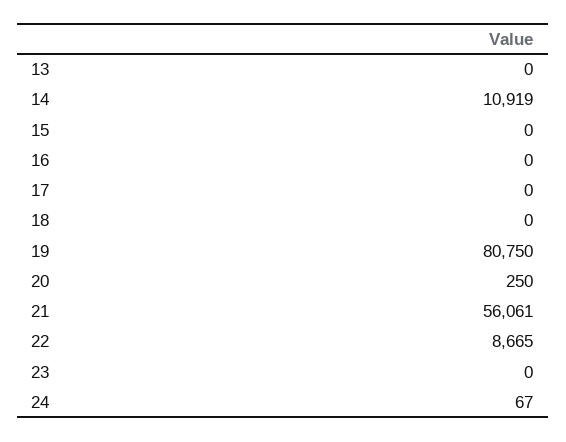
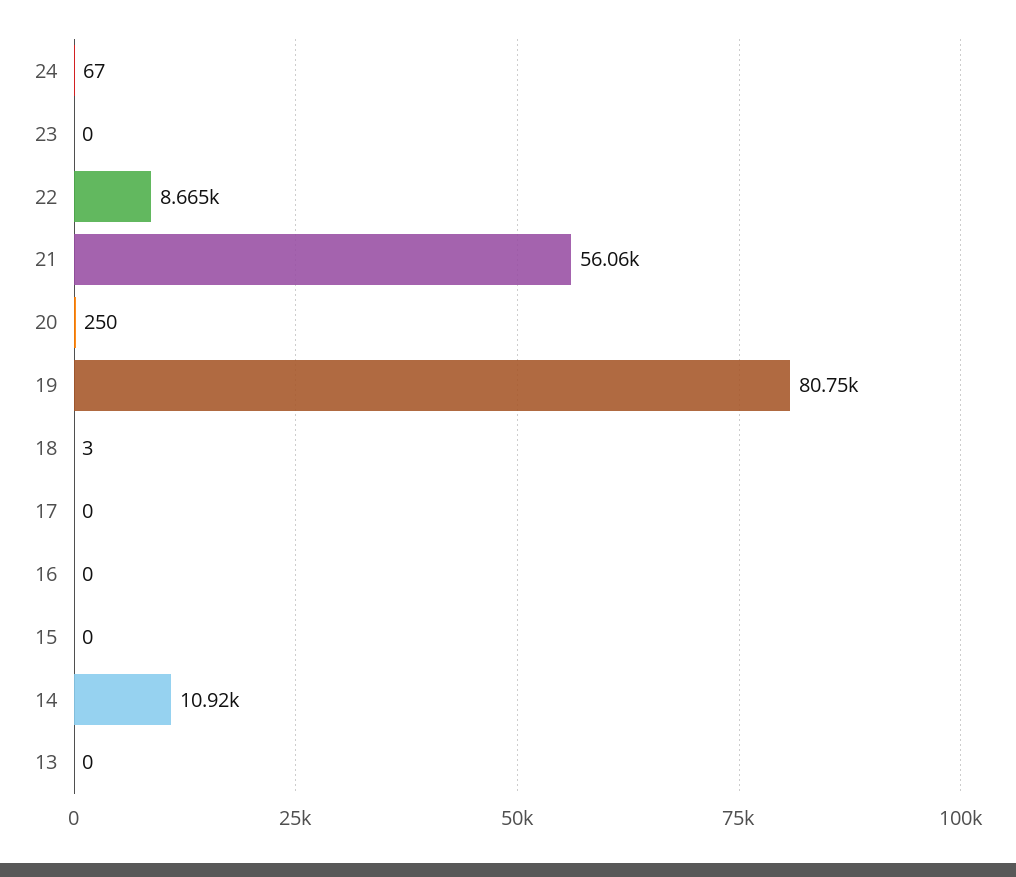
18: 0 -> 3

